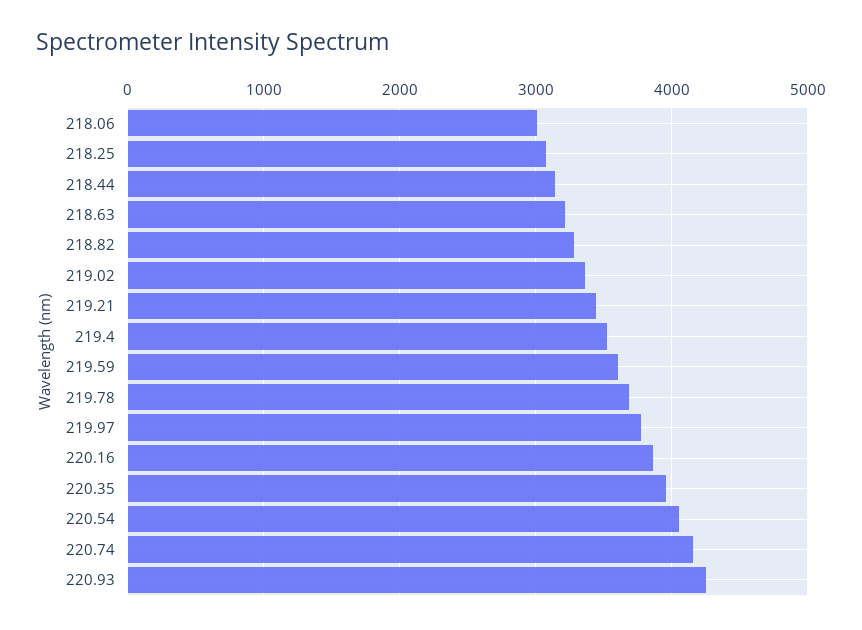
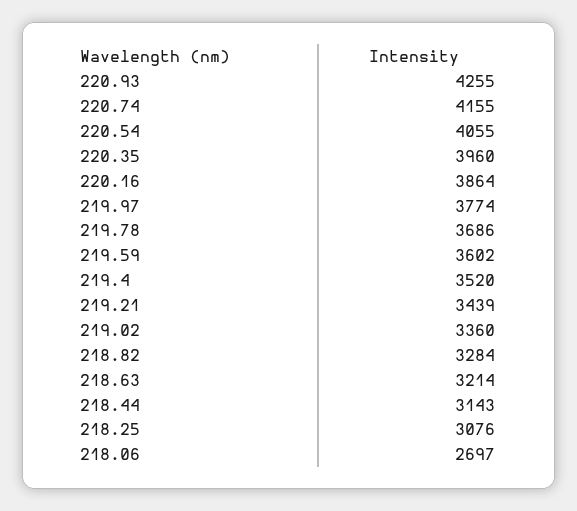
218.06: 3000 -> 2697

